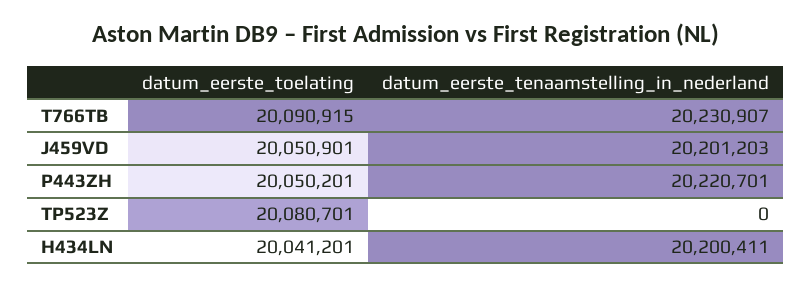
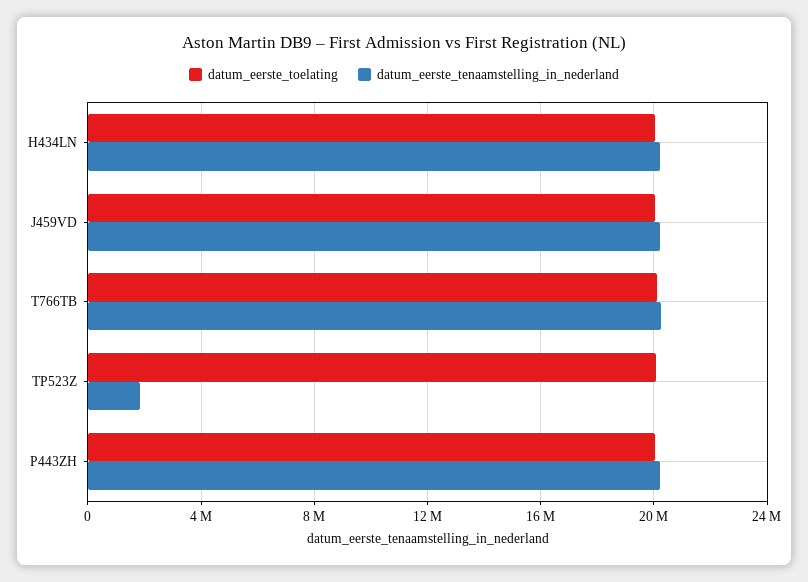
datum_eerste_tenaamstelling_in_nederland, TP523Z: 0 -> 2000000

